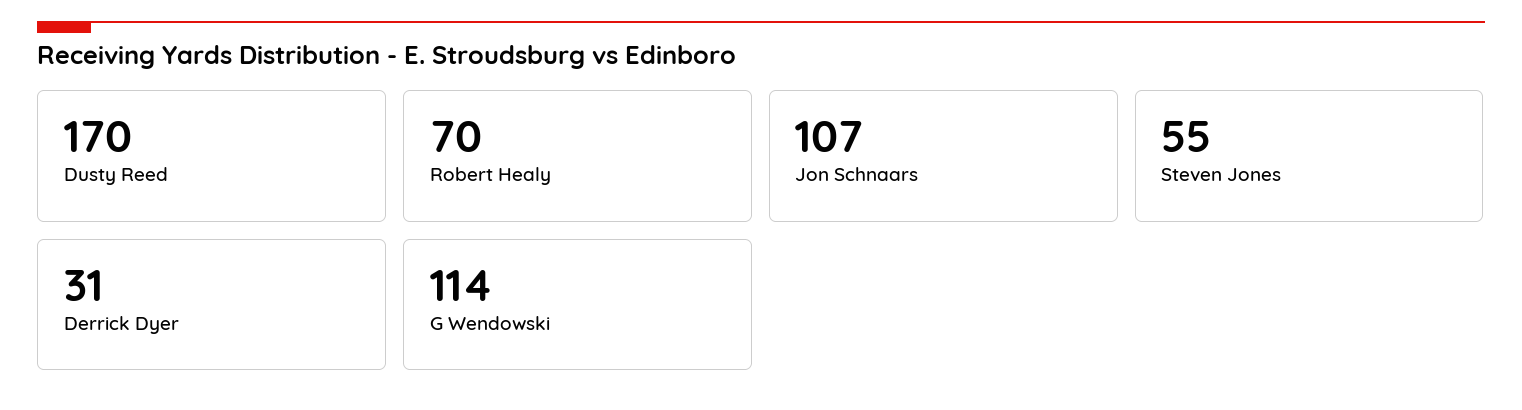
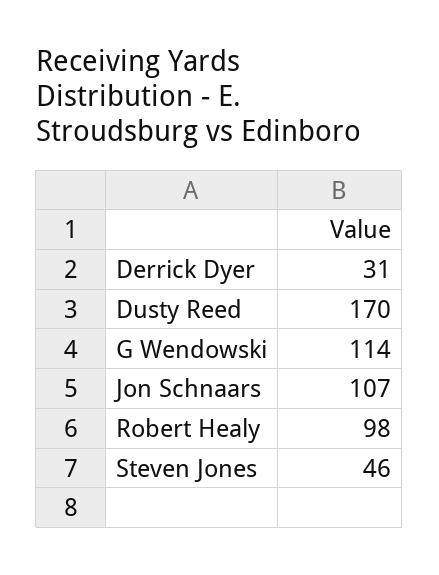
Robert Healy: 70 -> 98
Steven Jones: 55 -> 46

